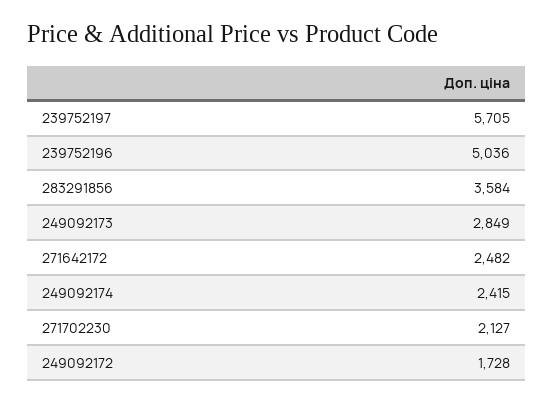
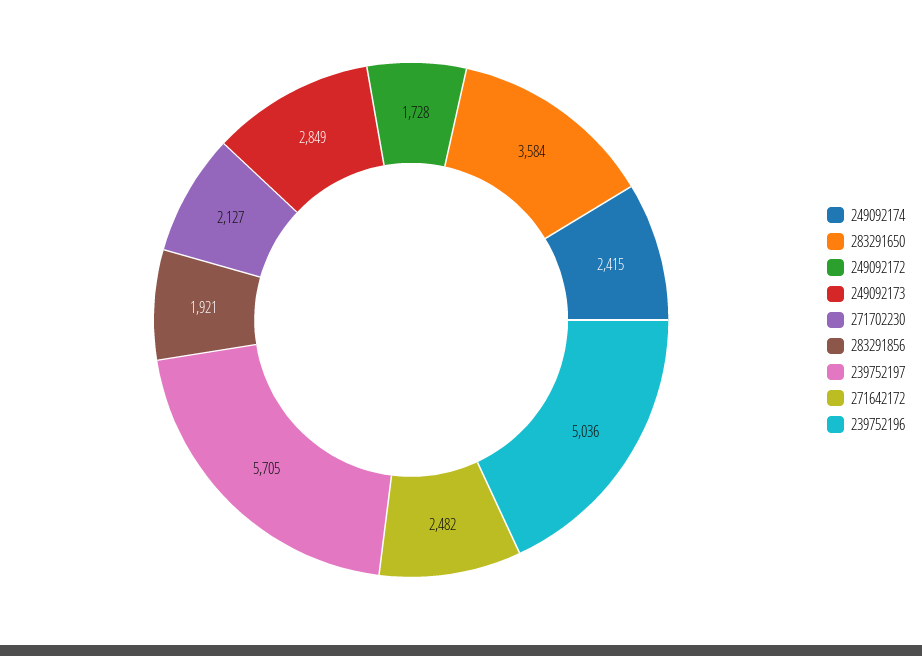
283291856: 3584 -> 1921
283291650: none -> 3584

